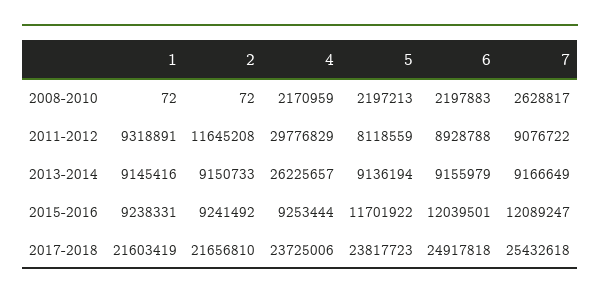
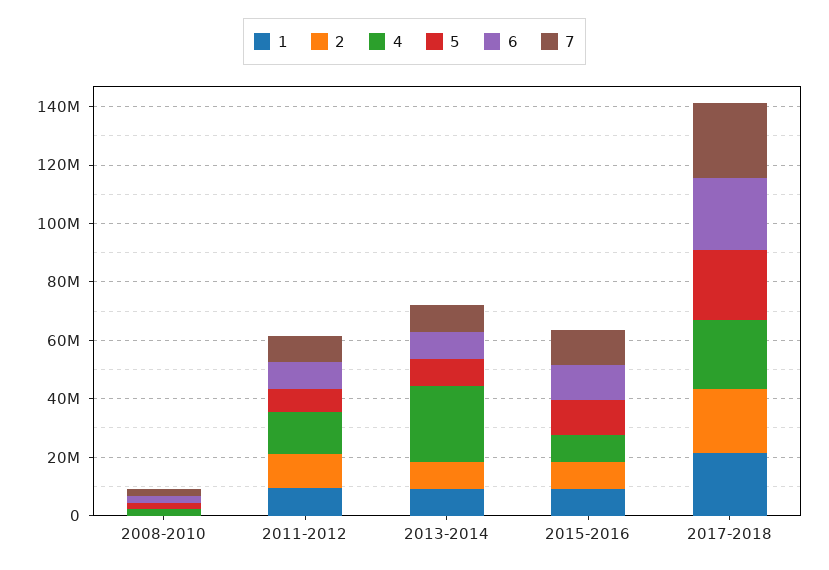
4, 2011-2012: 29776829 -> 15000000

